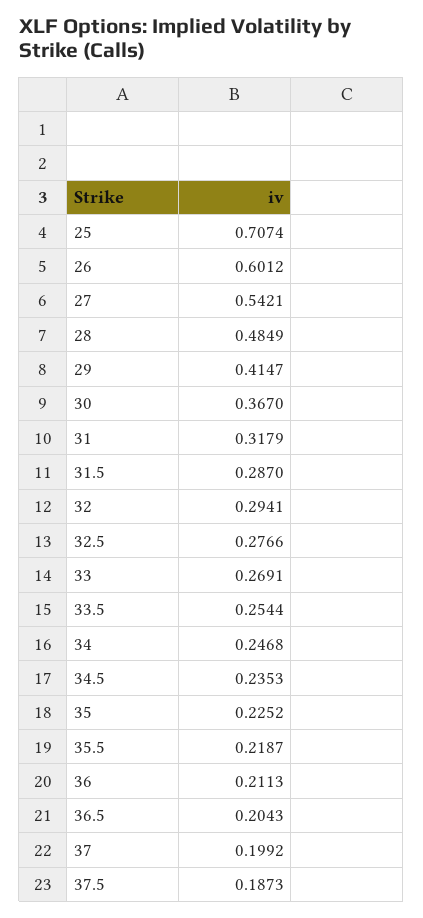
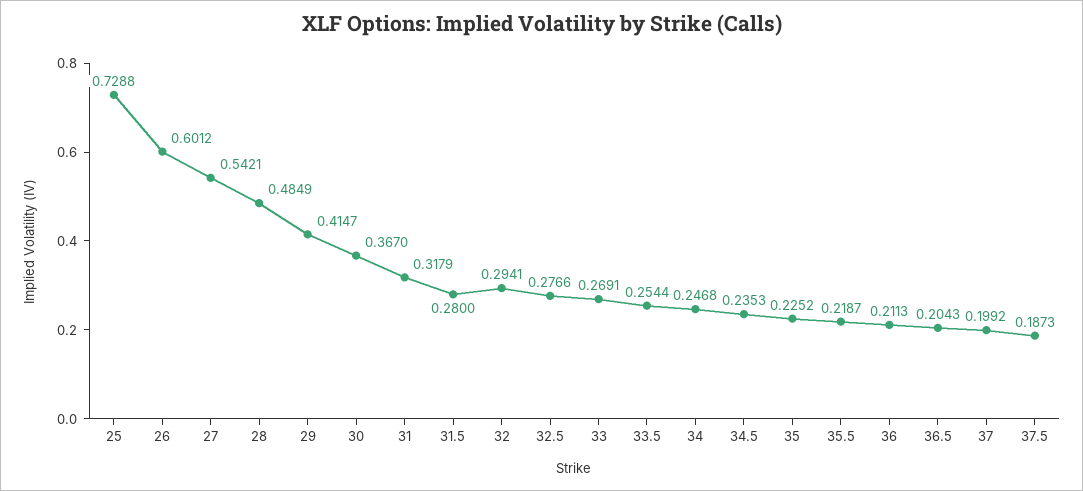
25: 0.7074 -> 0.7288
31.5: 0.287 -> 0.28

